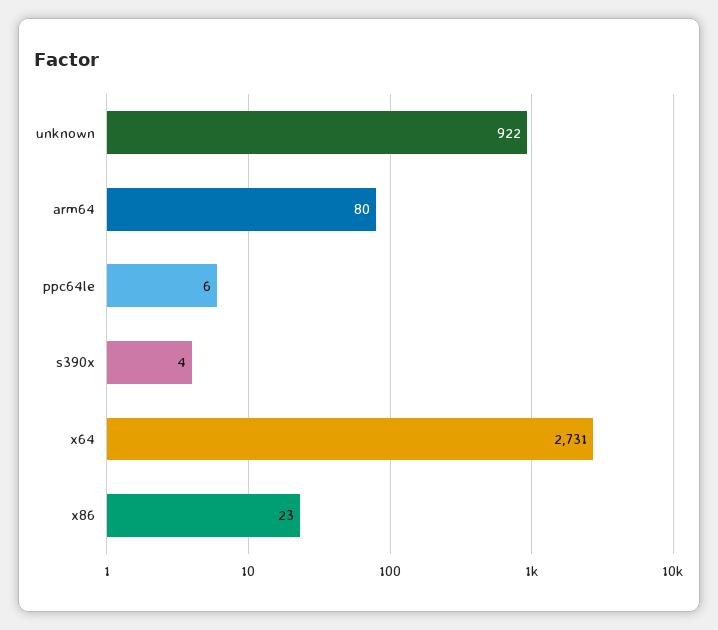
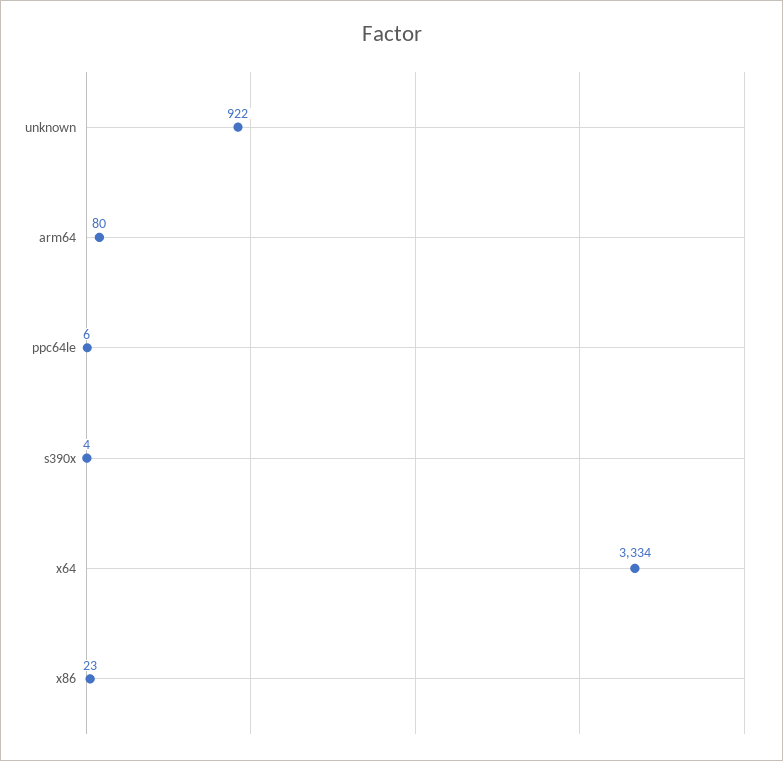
x64: 2731 -> 3334

